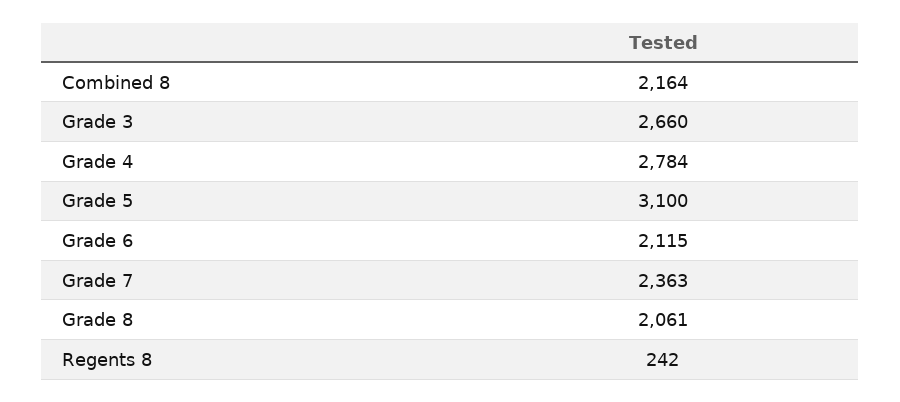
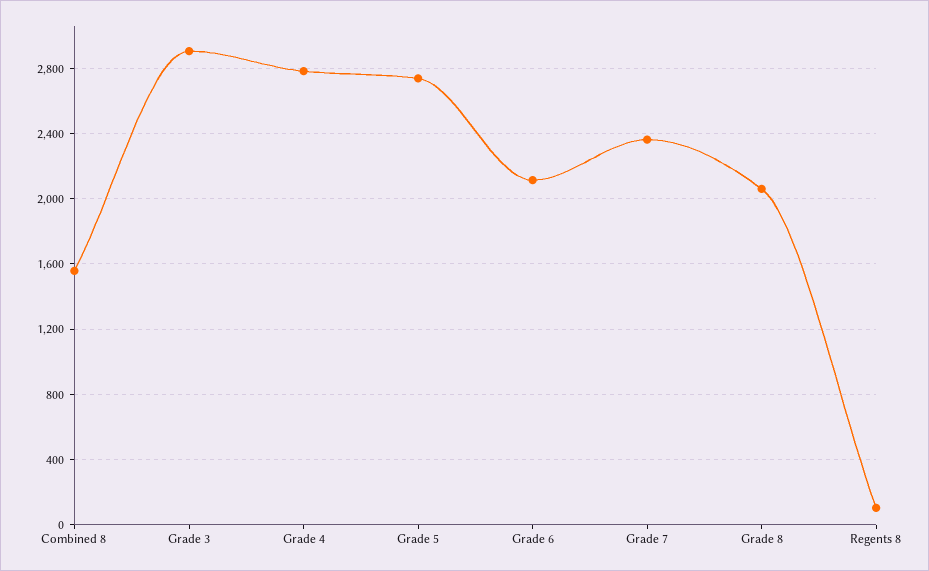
Combined 8: 2164 -> 1550
Grade 3: 2660 -> 2900
Grade 5: 3100 -> 2750
Regents 8: 242 -> 100

